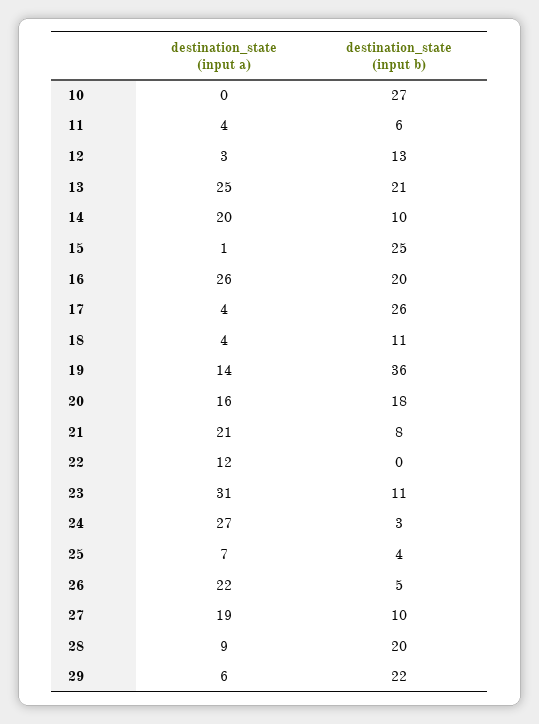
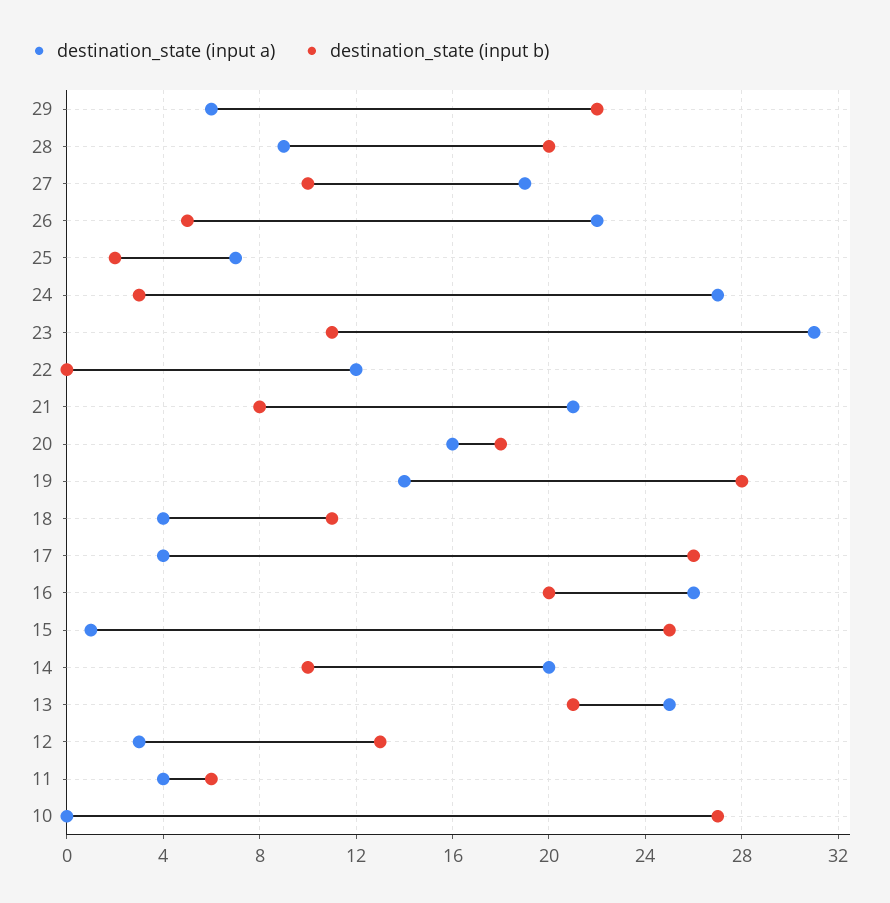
destination_state (input b), 19: 36 -> 28
destination_state (input b), 25: 4 -> 2

